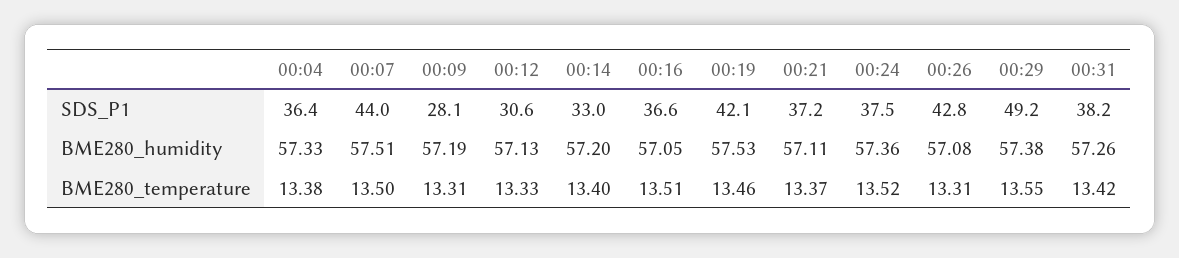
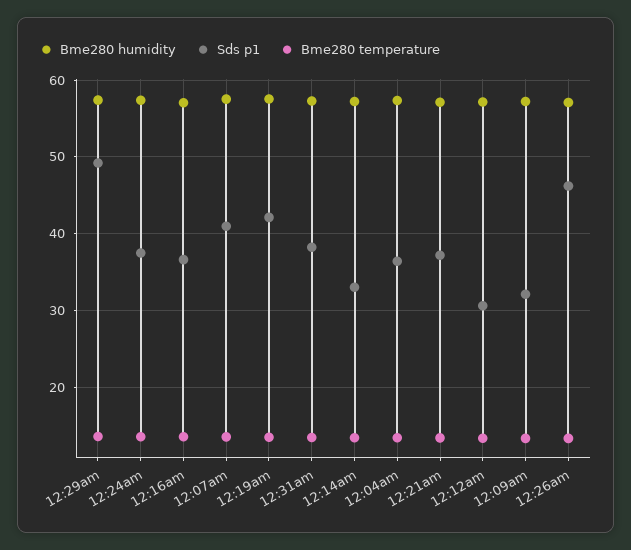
SDS_P1, 00:07: 44 -> 41
SDS_P1, 00:09: 28.1 -> 32
SDS_P1, 00:26: 42.8 -> 46

